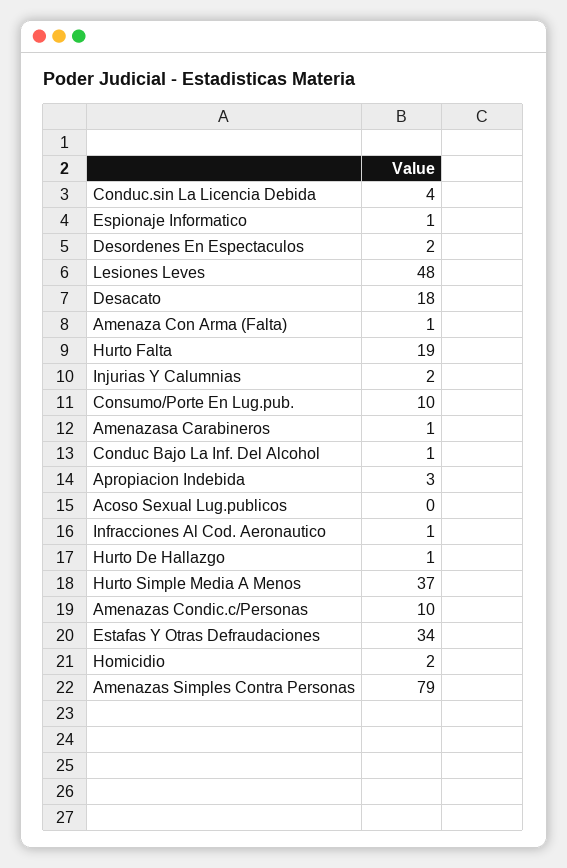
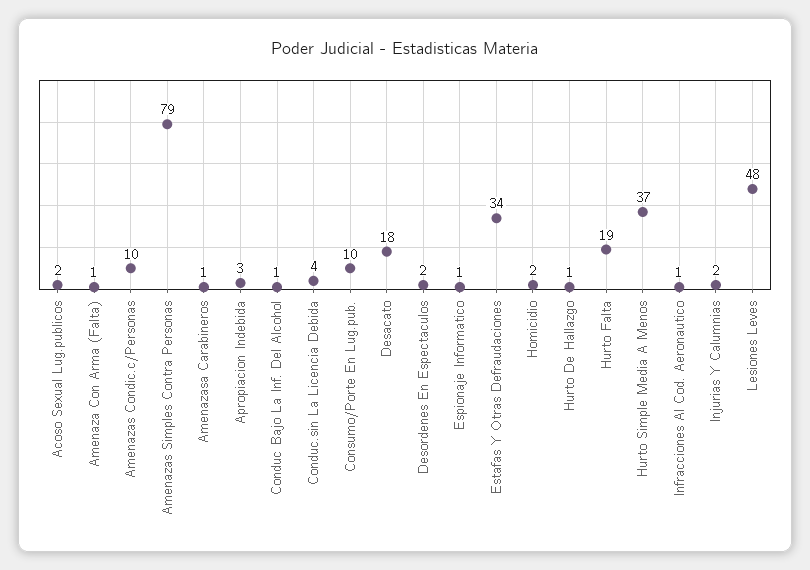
Acoso Sexual Lug.publicos: 0 -> 2

